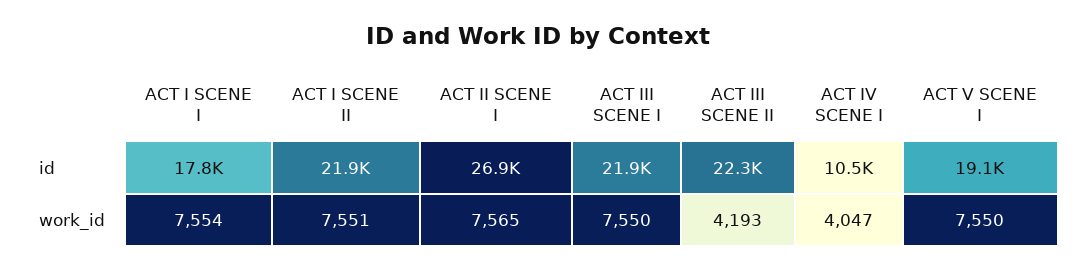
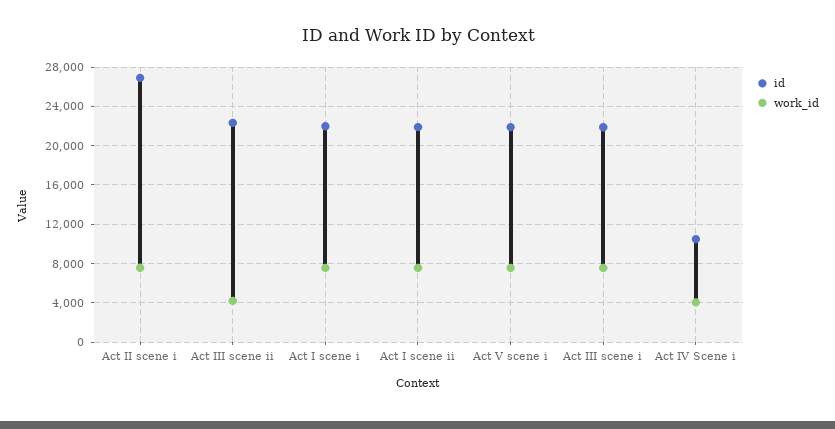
id, ACT I SCENE I: 17800 -> 22000
id, ACT V SCENE I: 19100 -> 22000

